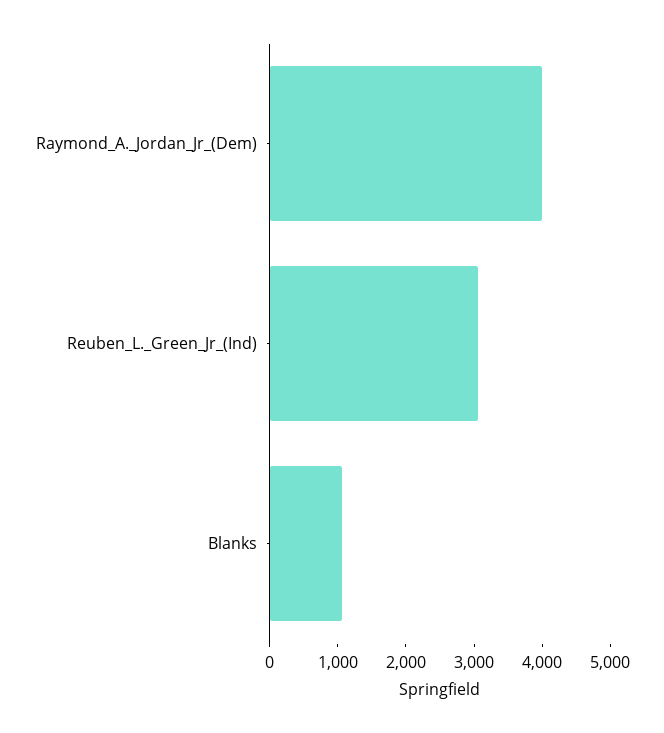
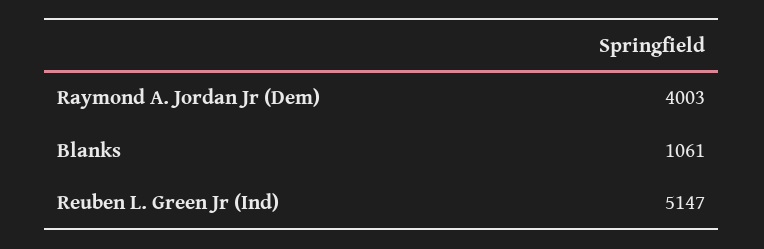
Reuben_L._Green_Jr_(Ind): 3000 -> 5147

